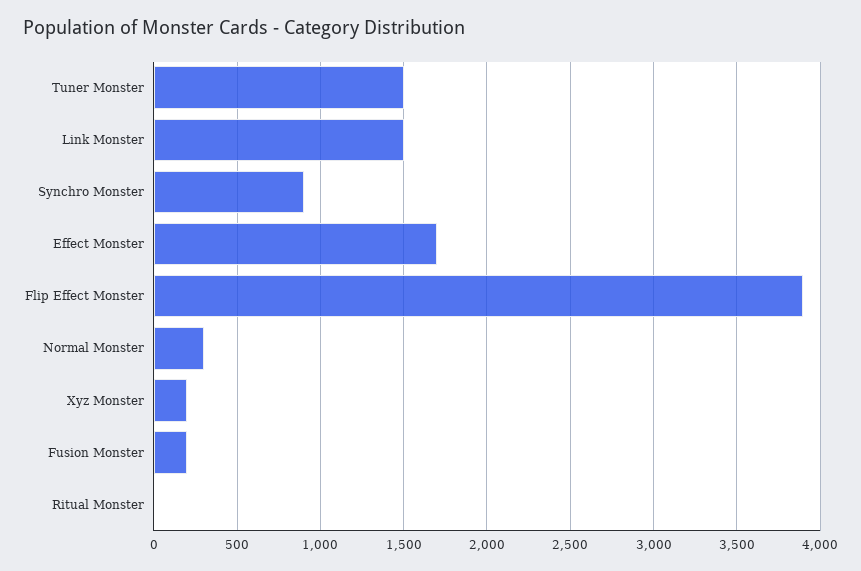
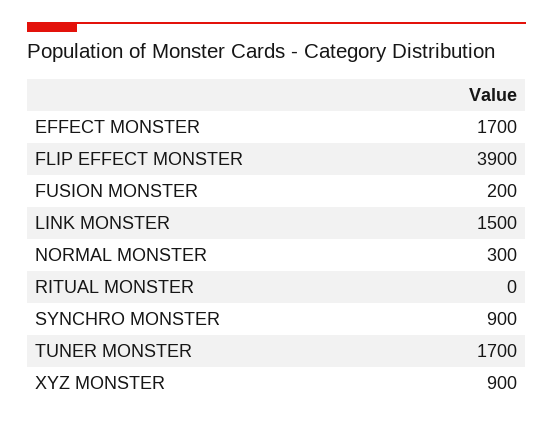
Tuner Monster: 1500 -> 1700
Xyz Monster: 200 -> 900

